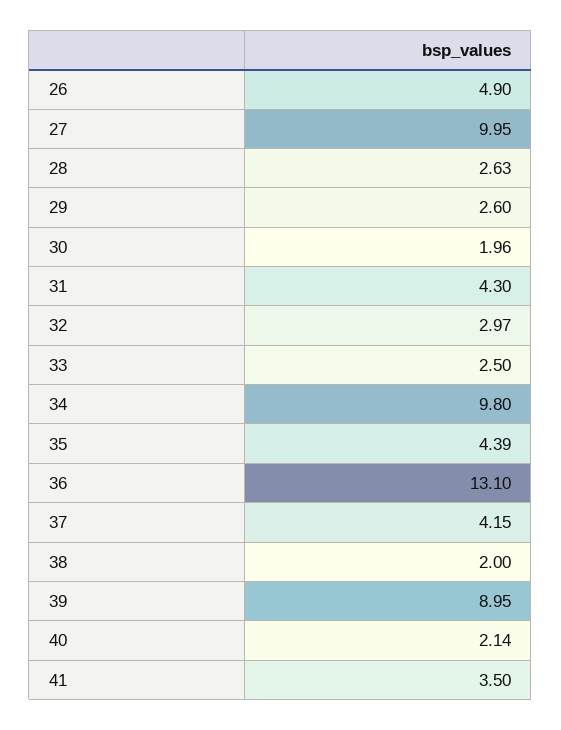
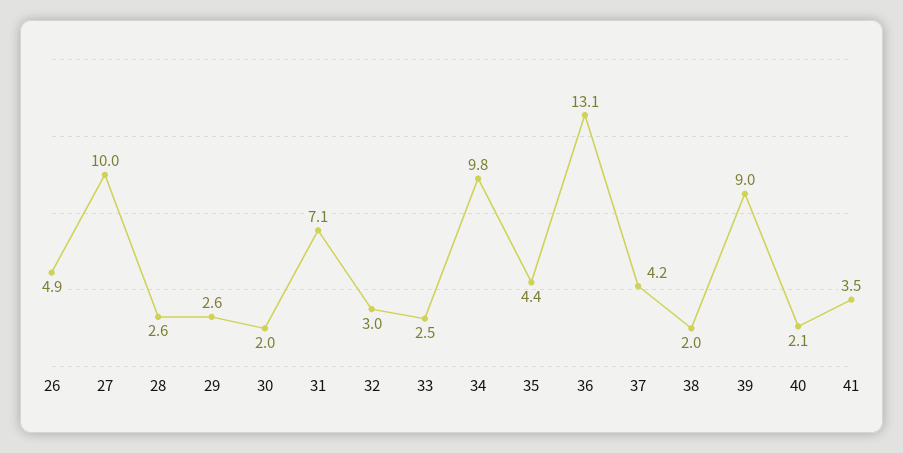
31: 4.3 -> 7.1

